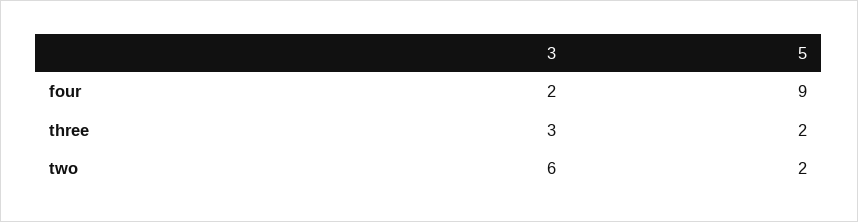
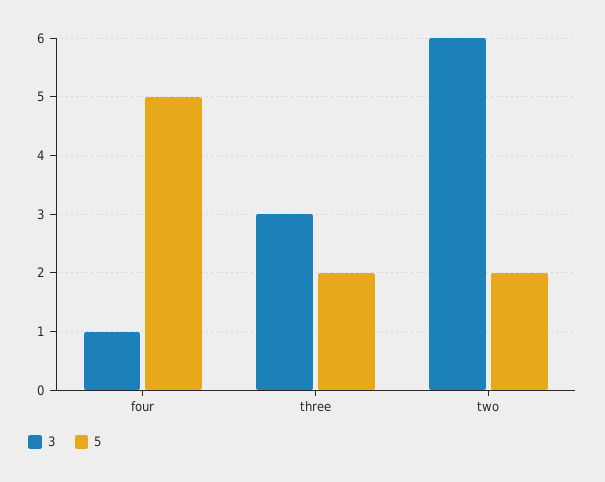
3, four: 2 -> 1
5, four: 9 -> 5

